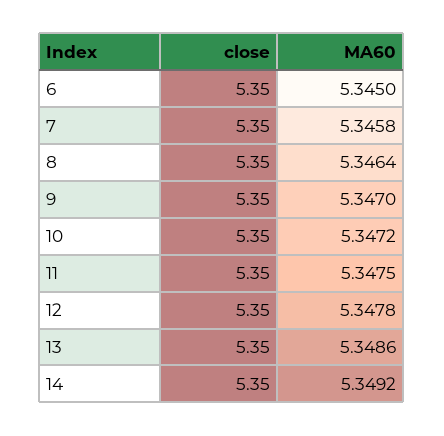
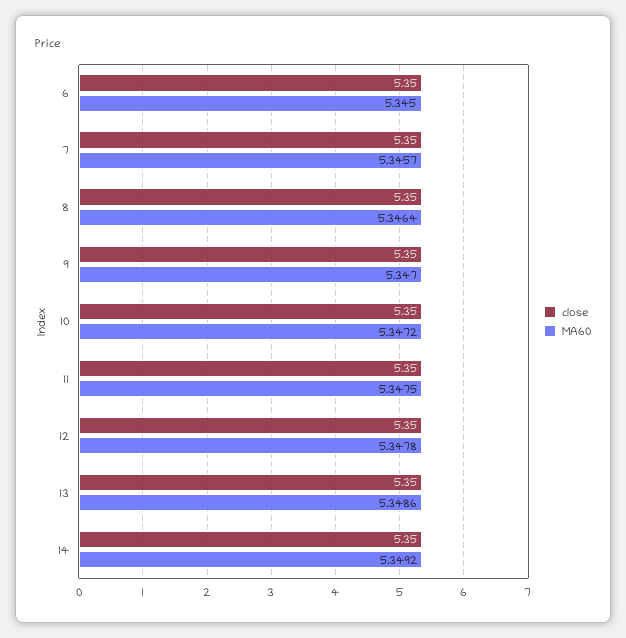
MA60, 7: 5.3458 -> 5.3457

